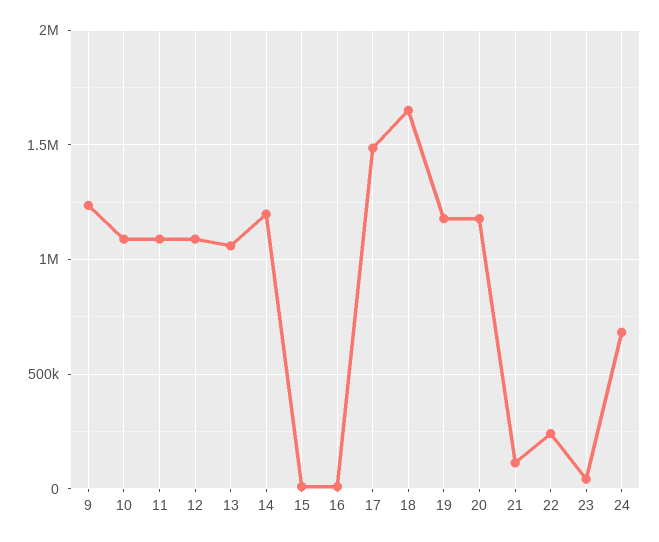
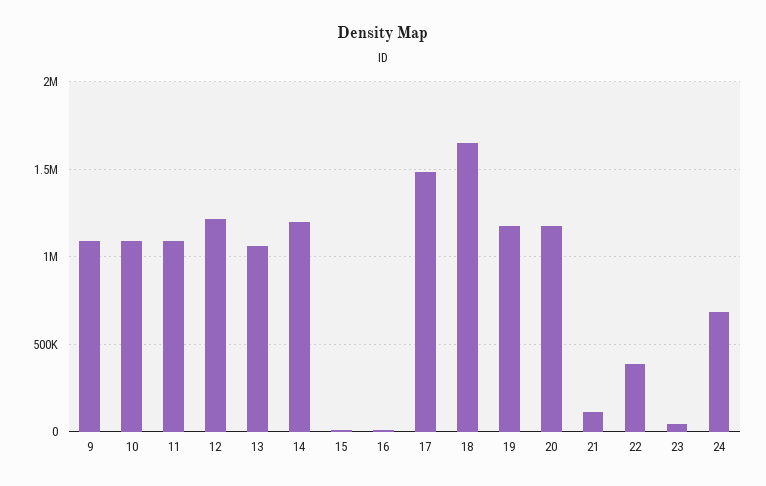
9: 1250000 -> 1100000
12: 1100000 -> 1200000
22: 250000 -> 400000

